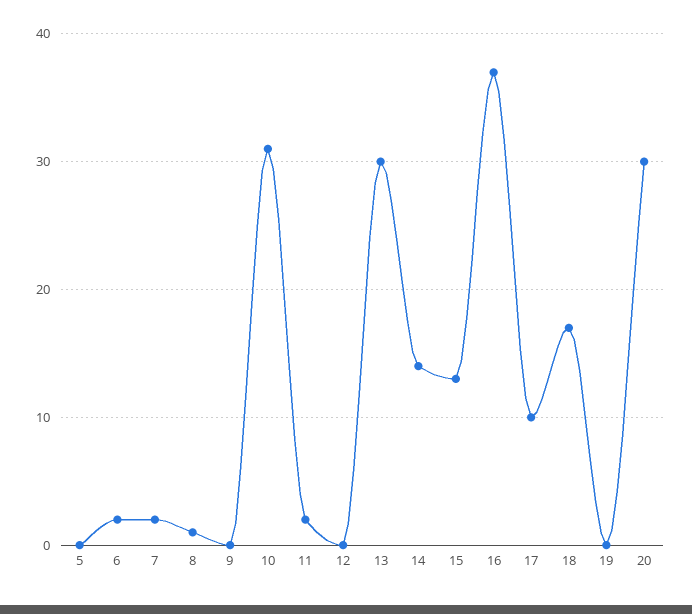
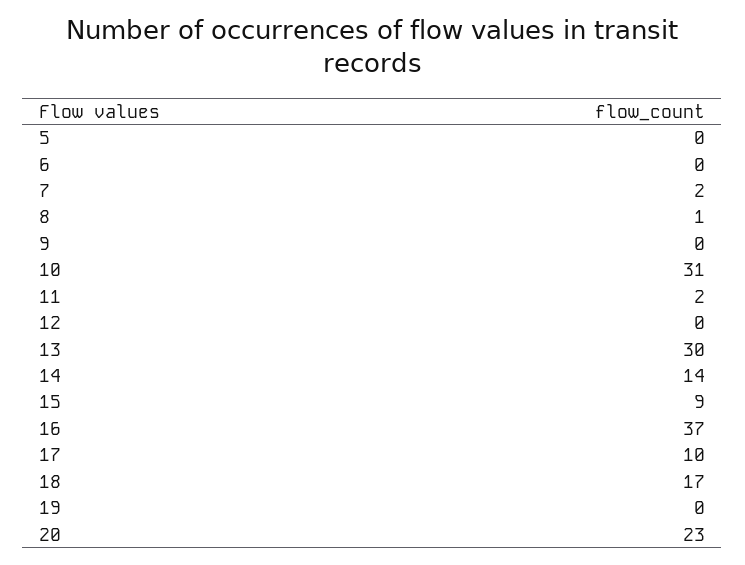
6: 2 -> 0
15: 13 -> 9
20: 30 -> 23

